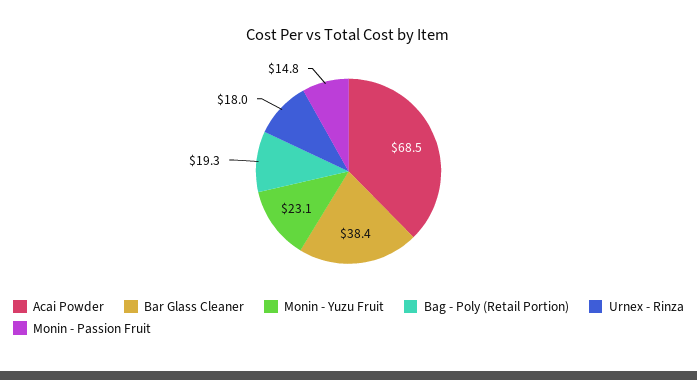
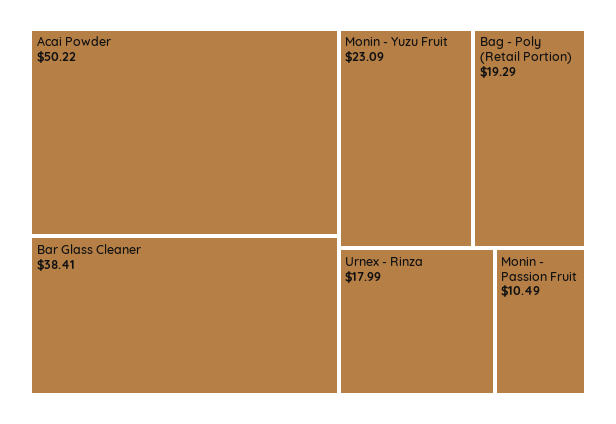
Acai Powder: 68.5 -> 50.22
Monin - Passion Fruit: 14.8 -> 10.49

